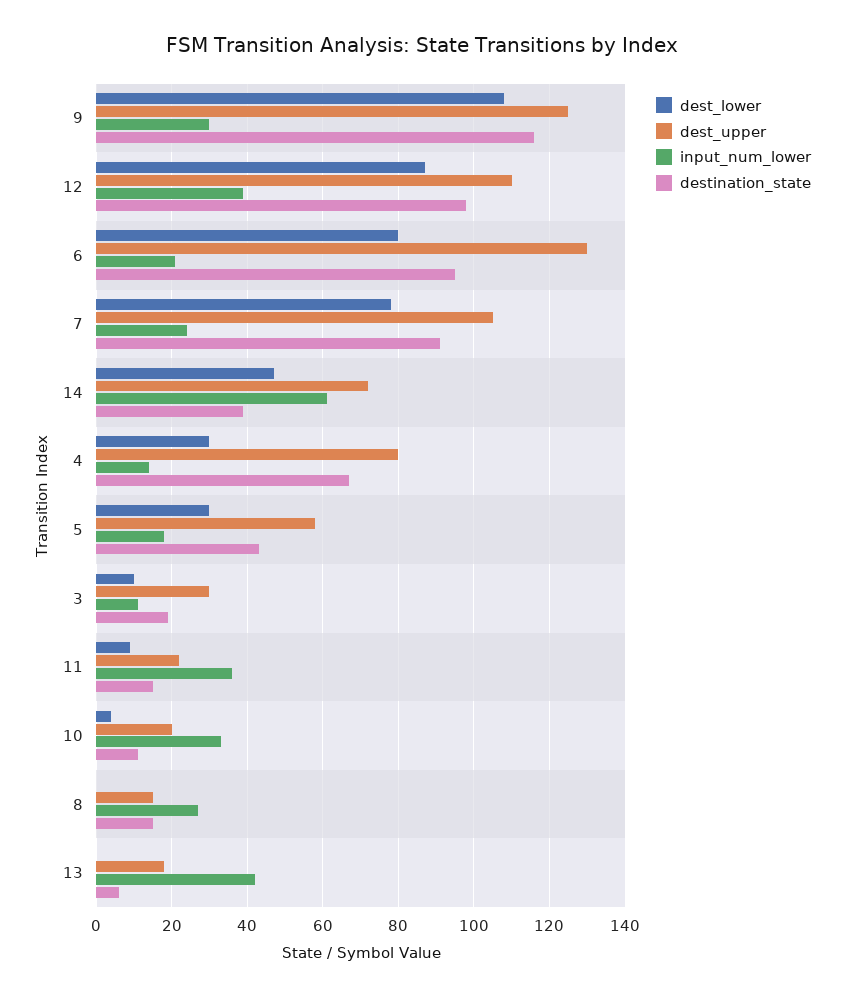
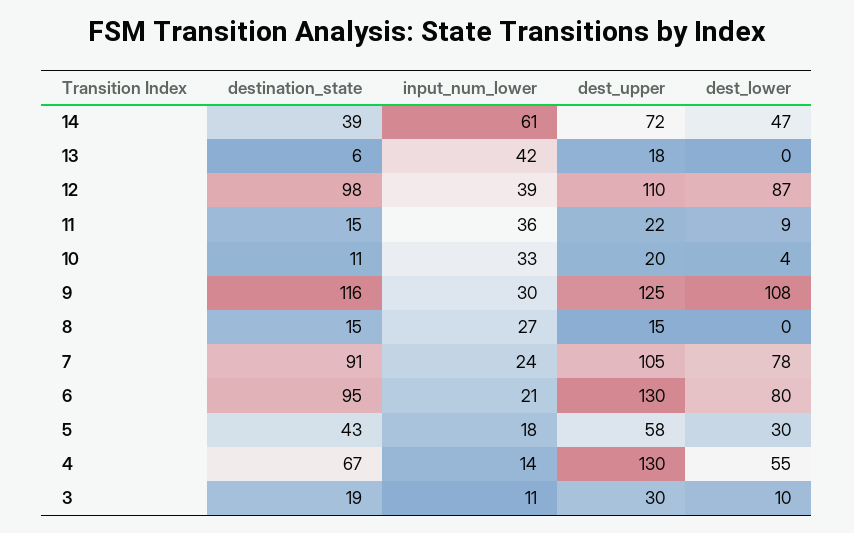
dest_lower, 4: 30 -> 55
dest_upper, 4: 80 -> 130

